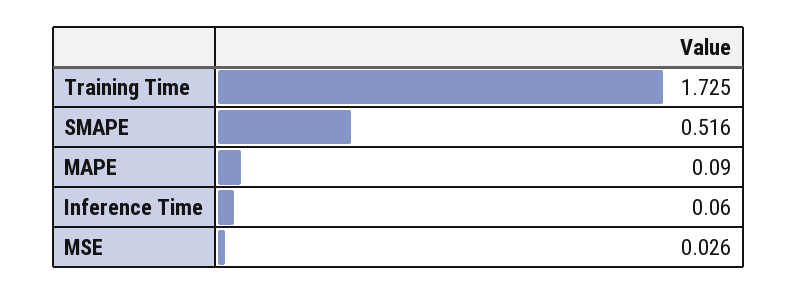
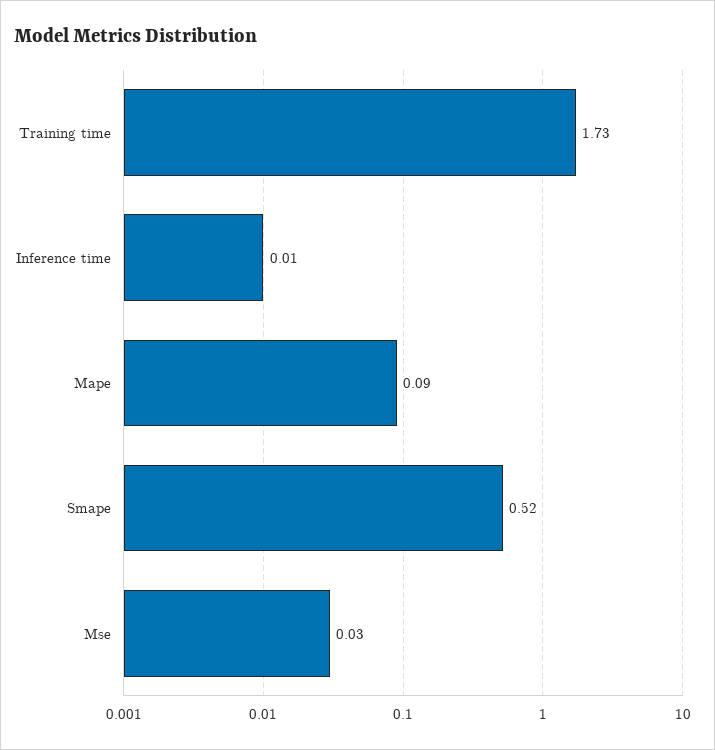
Inference Time: 0.06 -> 0.01

